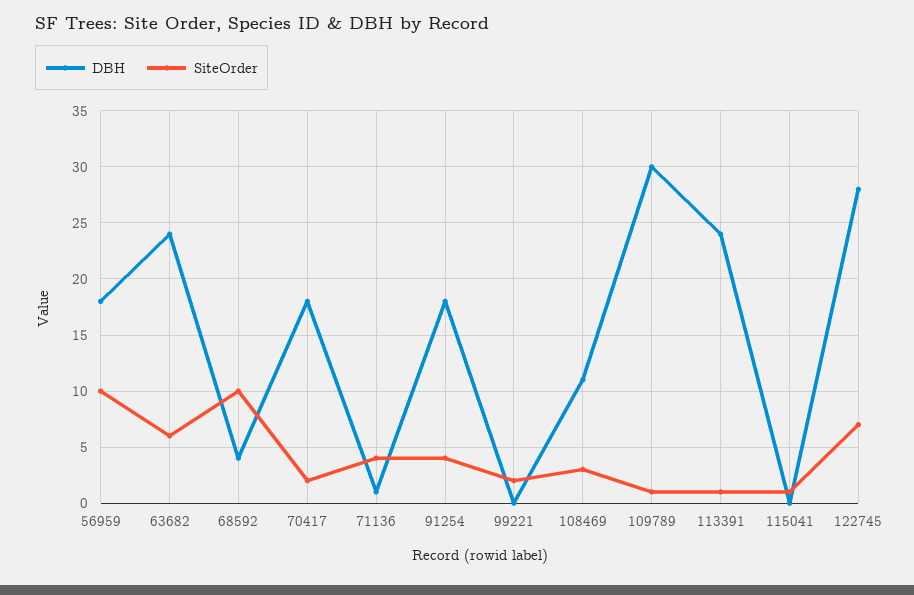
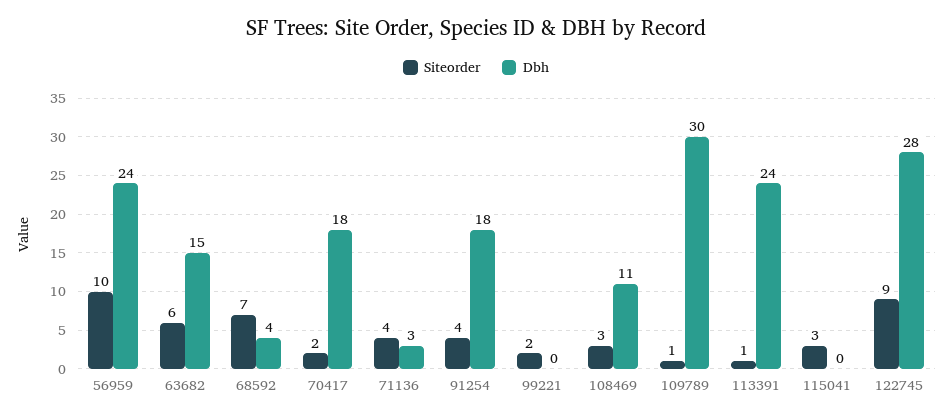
DBH, 56959: 18 -> 24
DBH, 63682: 24 -> 15
SiteOrder, 68592: 10 -> 7
DBH, 71136: 1 -> 3
SiteOrder, 115041: 1 -> 3
SiteOrder, 122745: 7 -> 9

